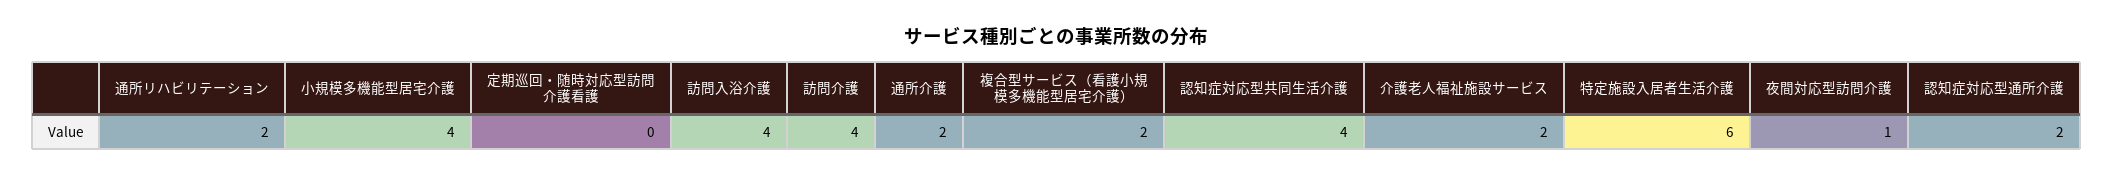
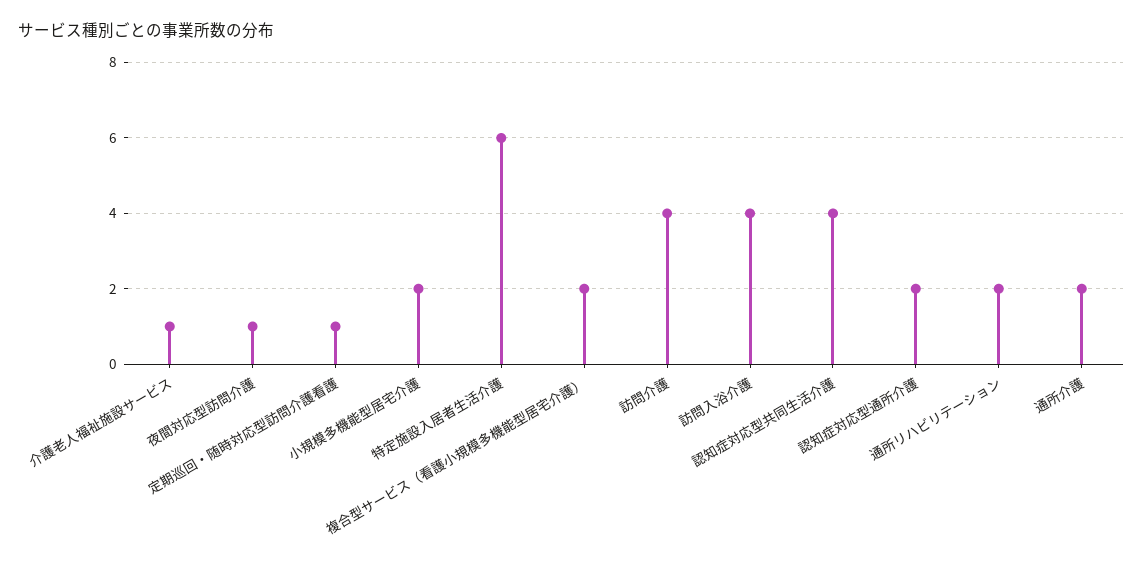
小規模多機能型居宅介護: 4 -> 2
定期巡回・随時対応型訪問介護看護: 0 -> 1
介護老人福祉施設サービス: 2 -> 1

